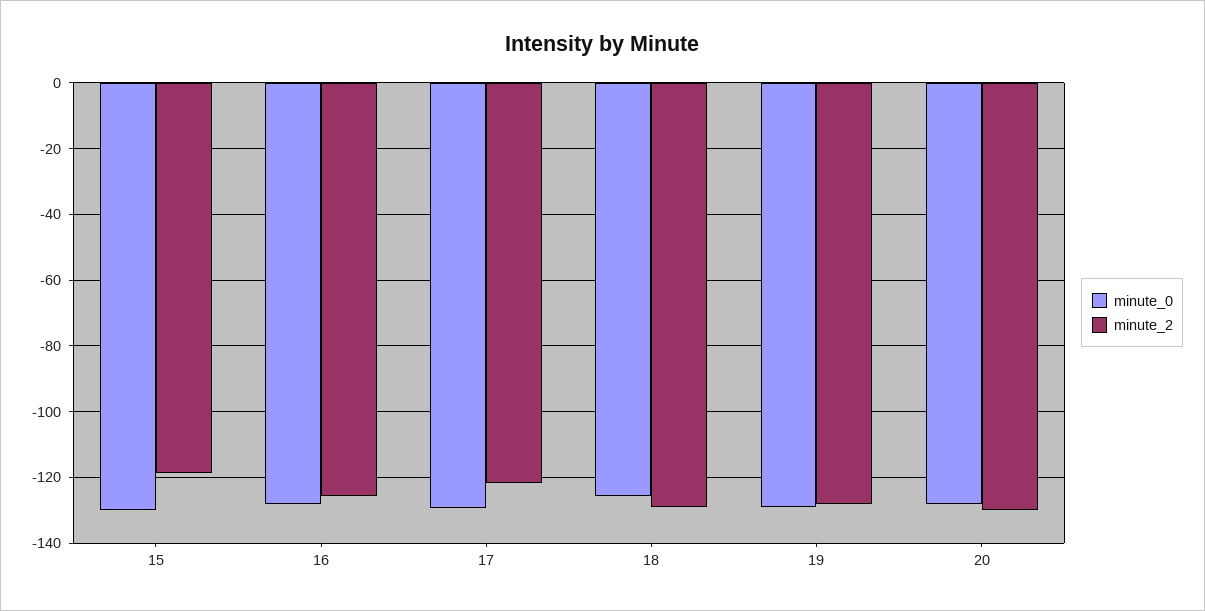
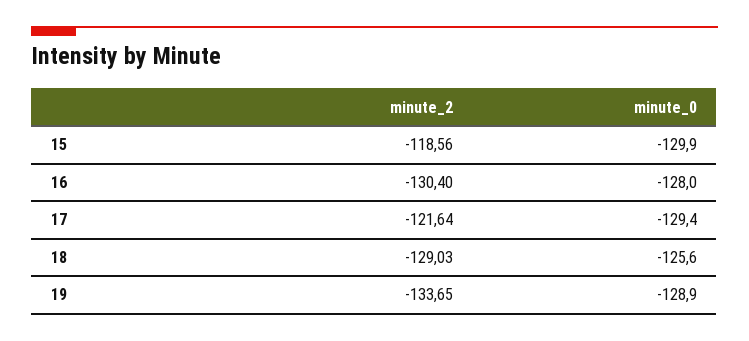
minute_2, 16: -126 -> -130.4
minute_2, 19: -128 -> -133.65
minute_0, 20: -128 -> none
minute_2, 20: -130 -> none

